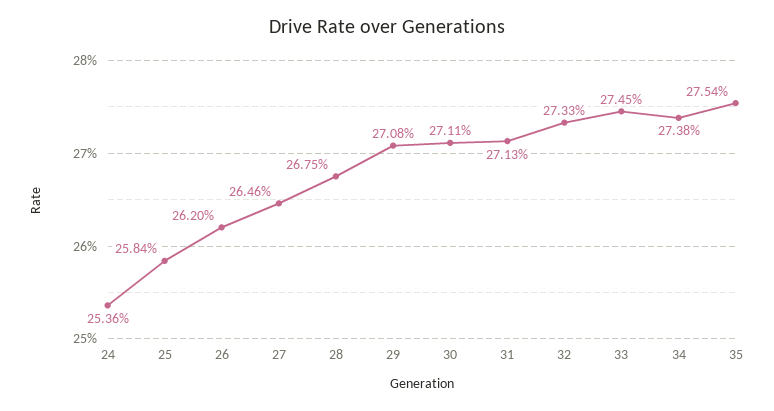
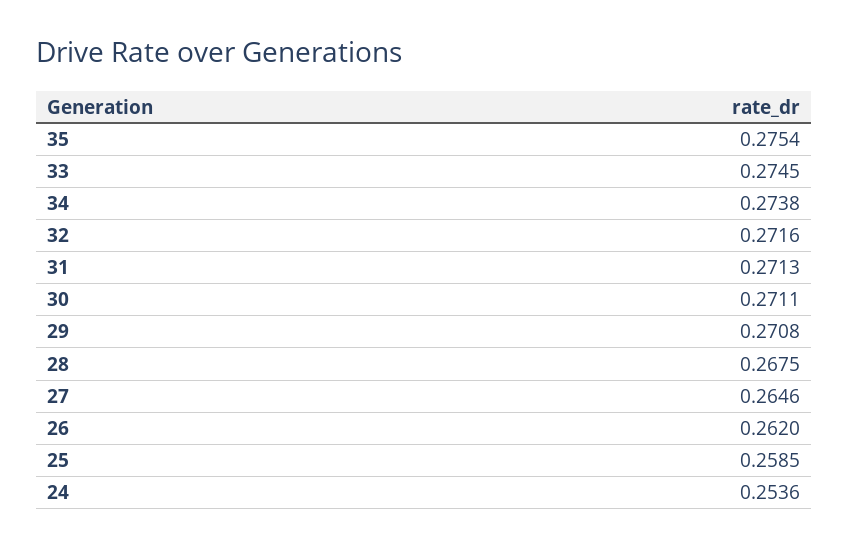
25: 0.2584 -> 0.2585
32: 0.2733 -> 0.2716

